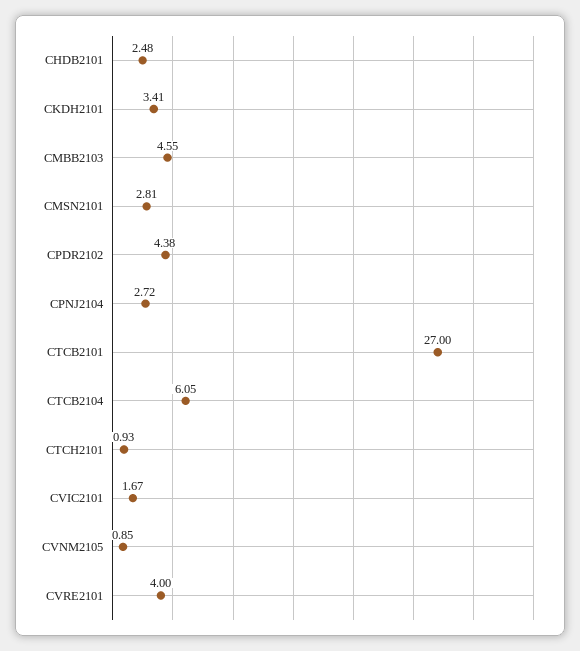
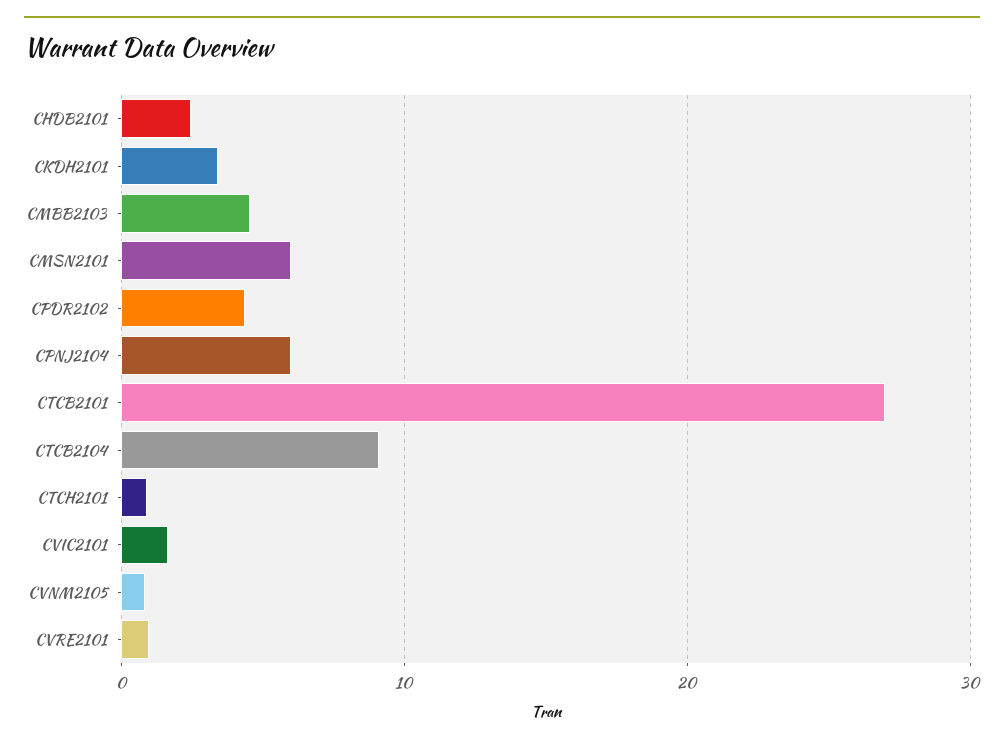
CMSN2101: 2.81 -> 6
CPNJ2104: 2.72 -> 6
CTCB2104: 6.05 -> 9
CVRE2101: 4 -> 1

